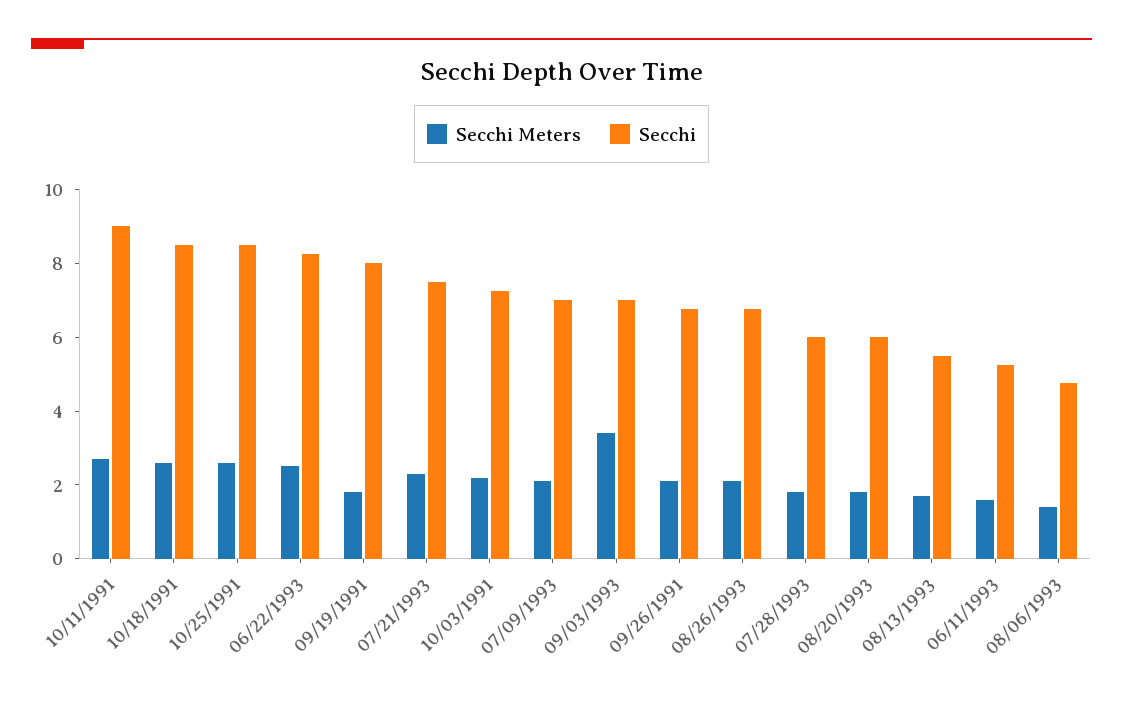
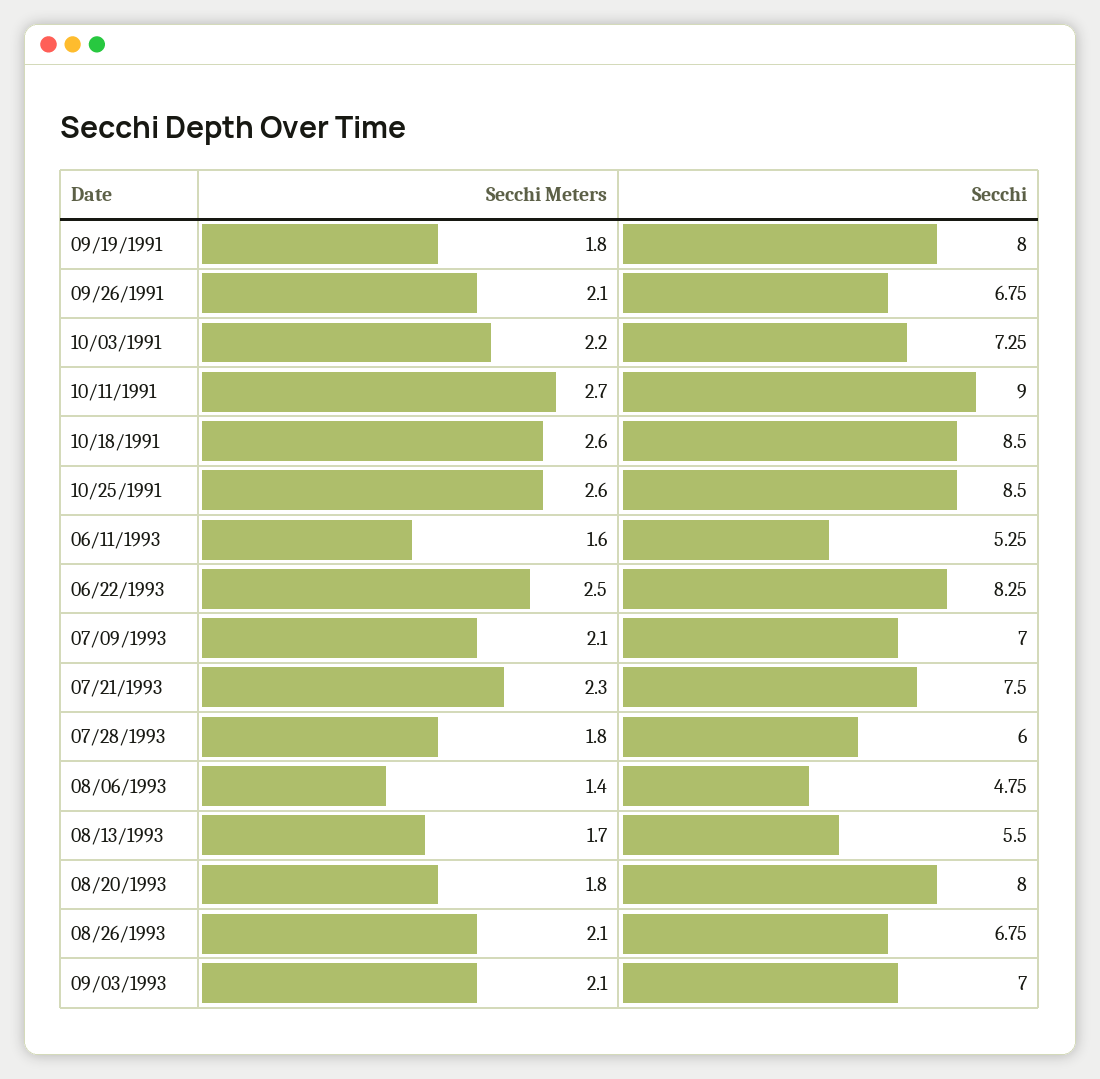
Secchi Meters, 09/03/1993: 3.5 -> 2.1
Secchi, 08/20/1993: 6 -> 8

